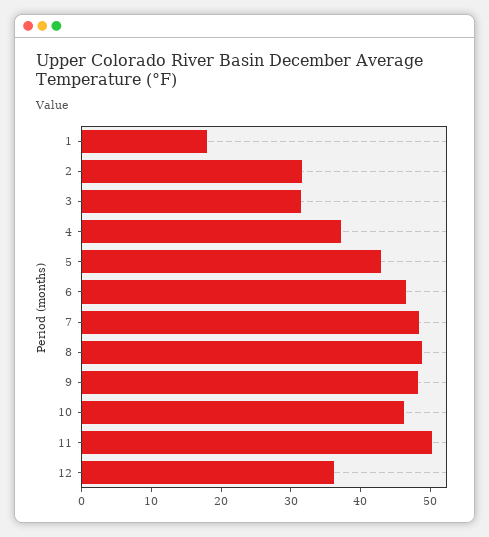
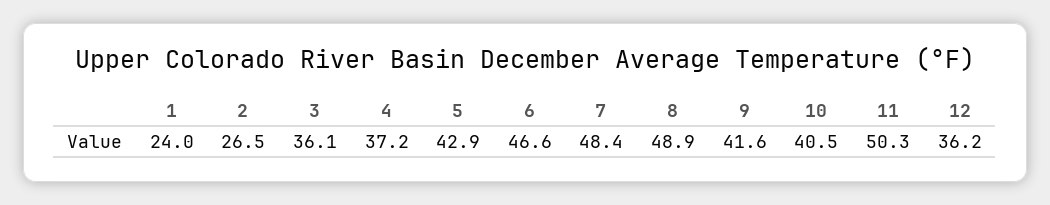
1: 18 -> 24
2: 32 -> 26.5
3: 32 -> 36.1
9: 48 -> 41.6
10: 46 -> 40.5

